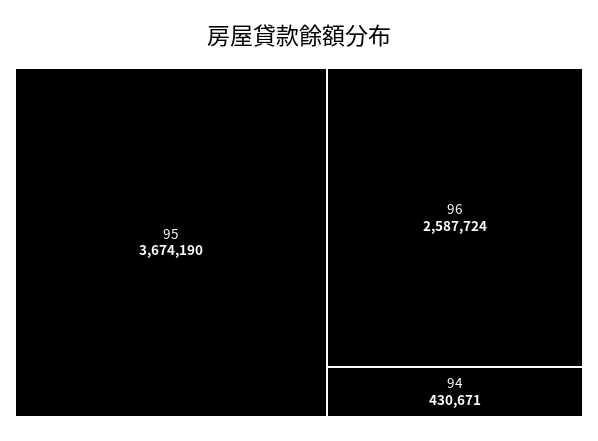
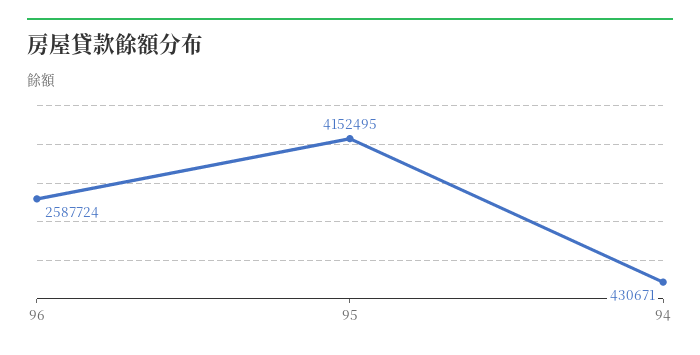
95: 3674190 -> 4152495

